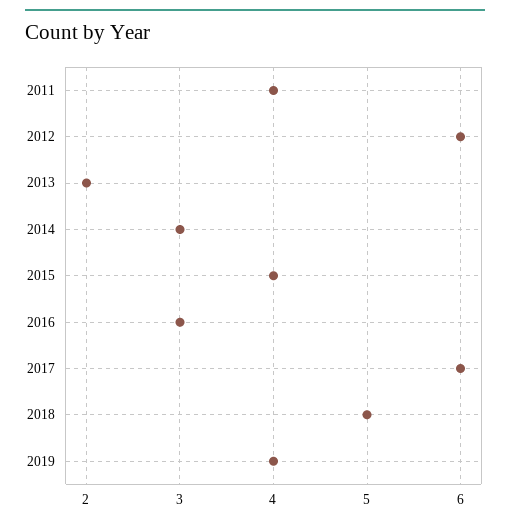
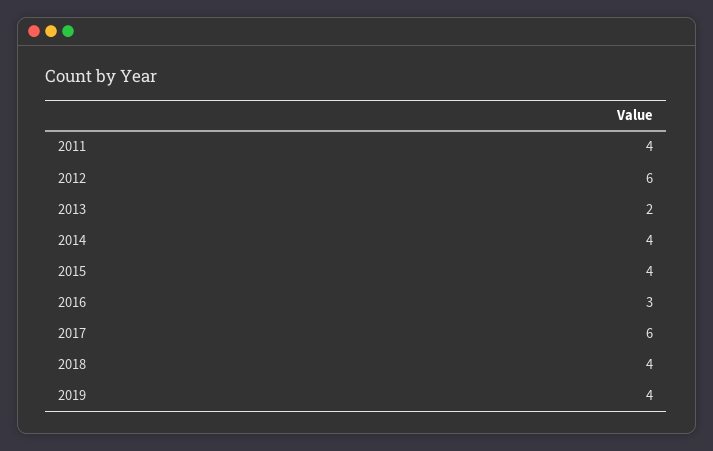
2014: 3 -> 4
2018: 5 -> 4

